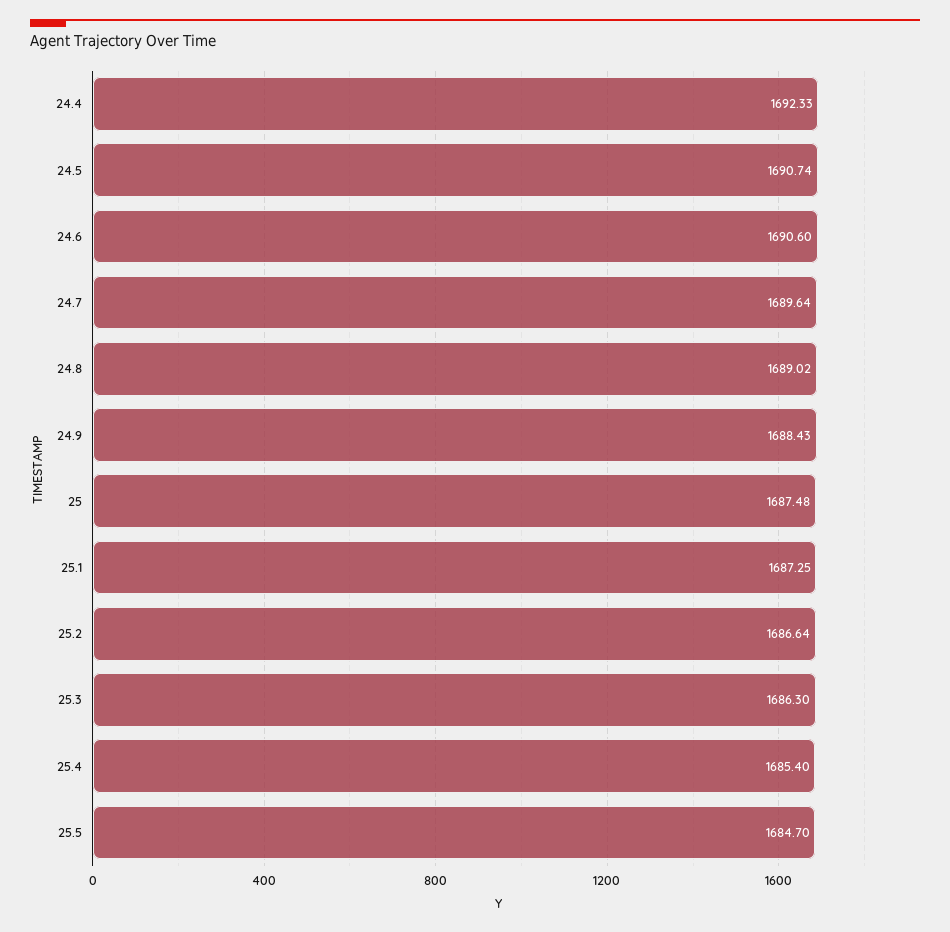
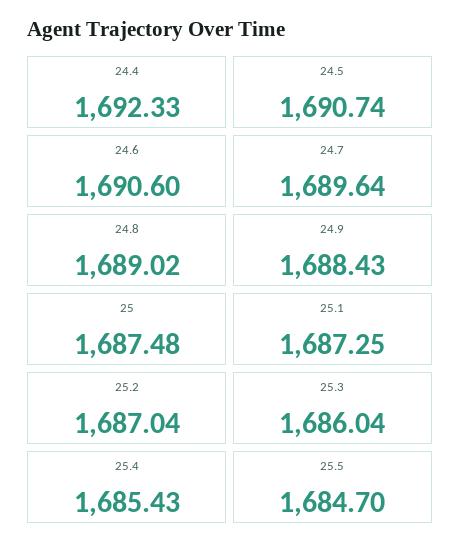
25.2: 1686.64 -> 1687.04
25.3: 1686.3 -> 1686.04
25.4: 1685.4 -> 1685.43

